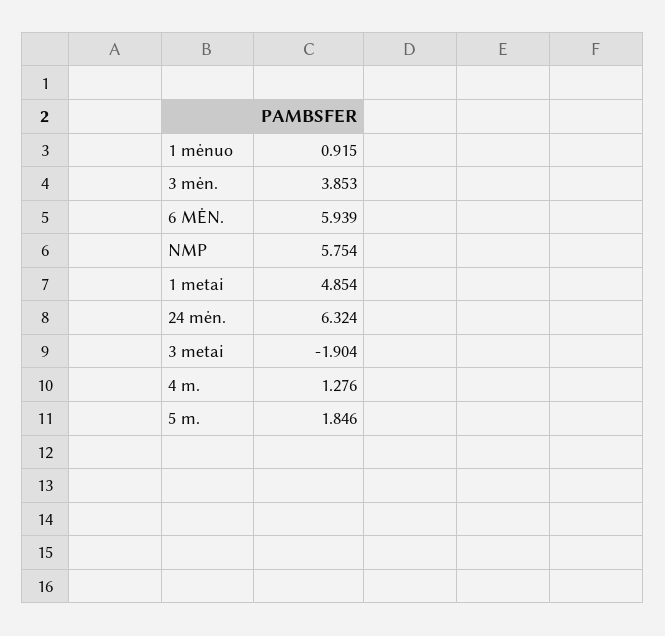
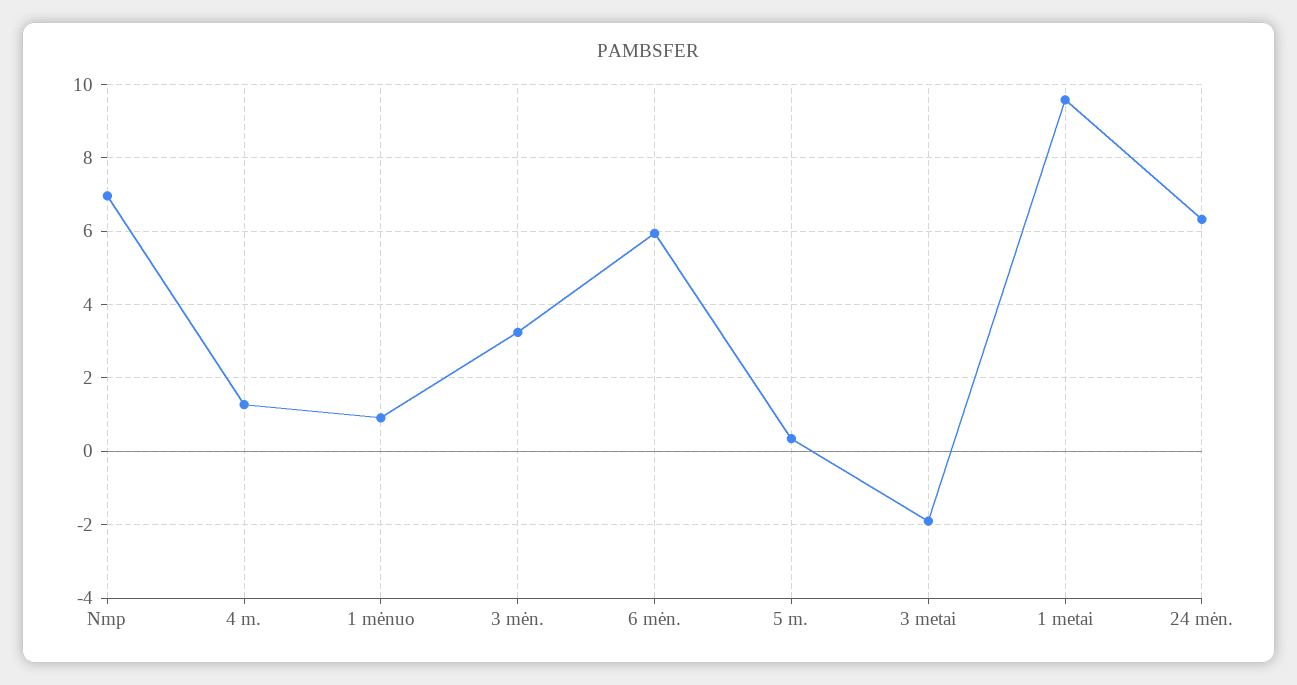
3 mėn.: 3.853 -> 3.2
NMP: 5.754 -> 7
1 metai: 4.854 -> 9.6
5 m.: 1.846 -> 0.4

